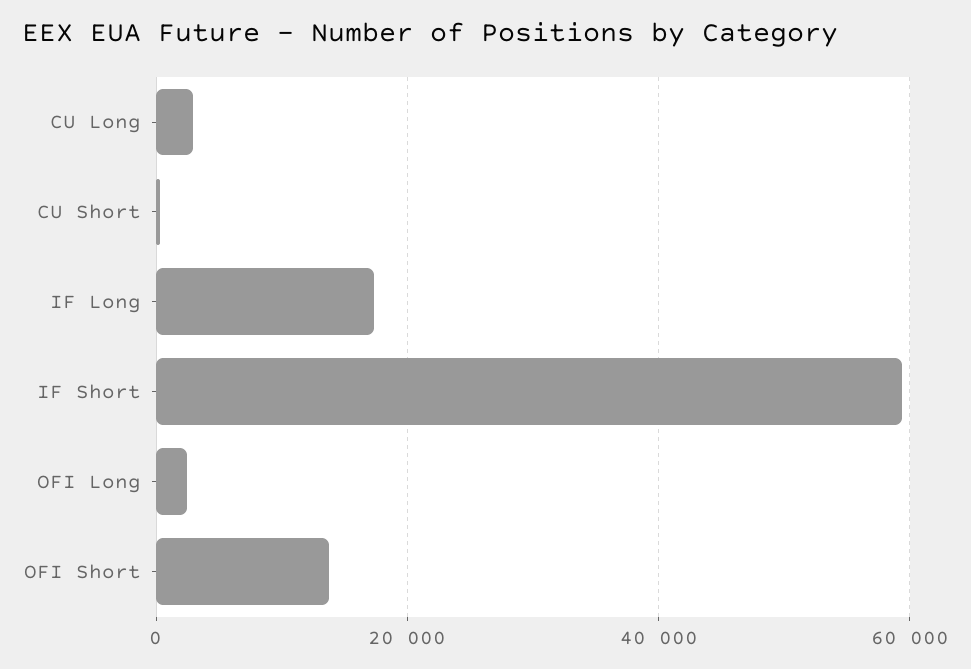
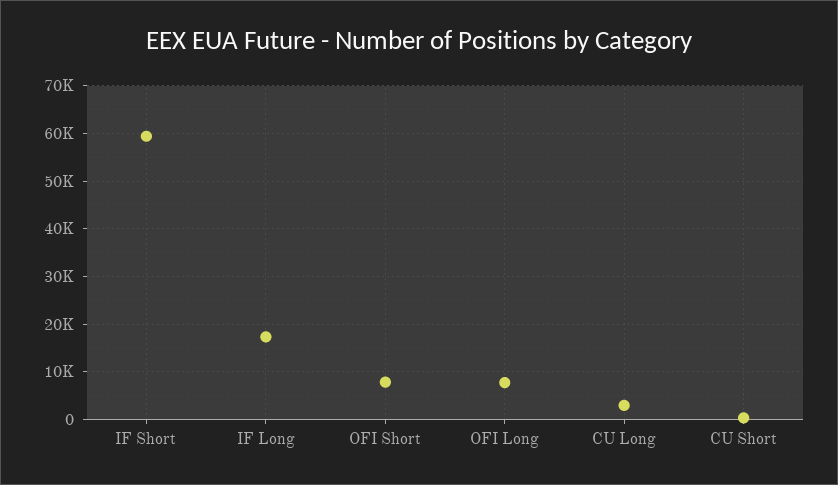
OFI Long: 2000 -> 8000
OFI Short: 14000 -> 8000

